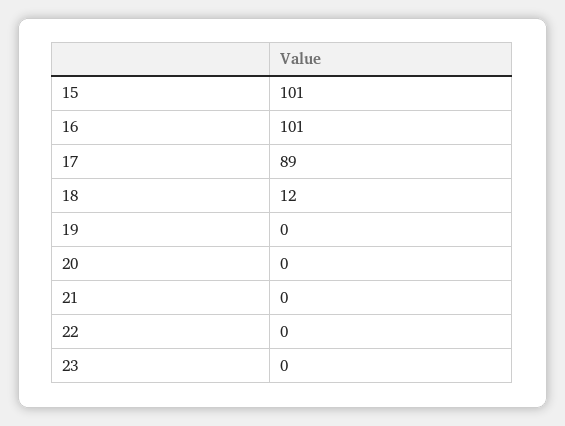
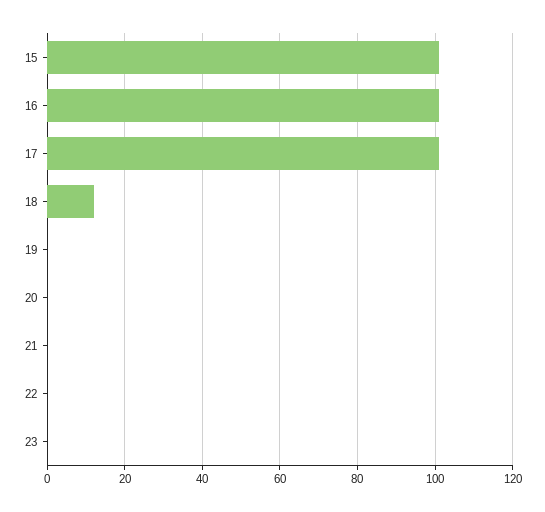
17: 89 -> 100

